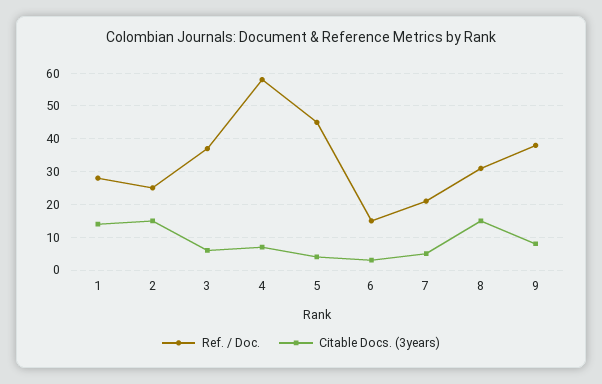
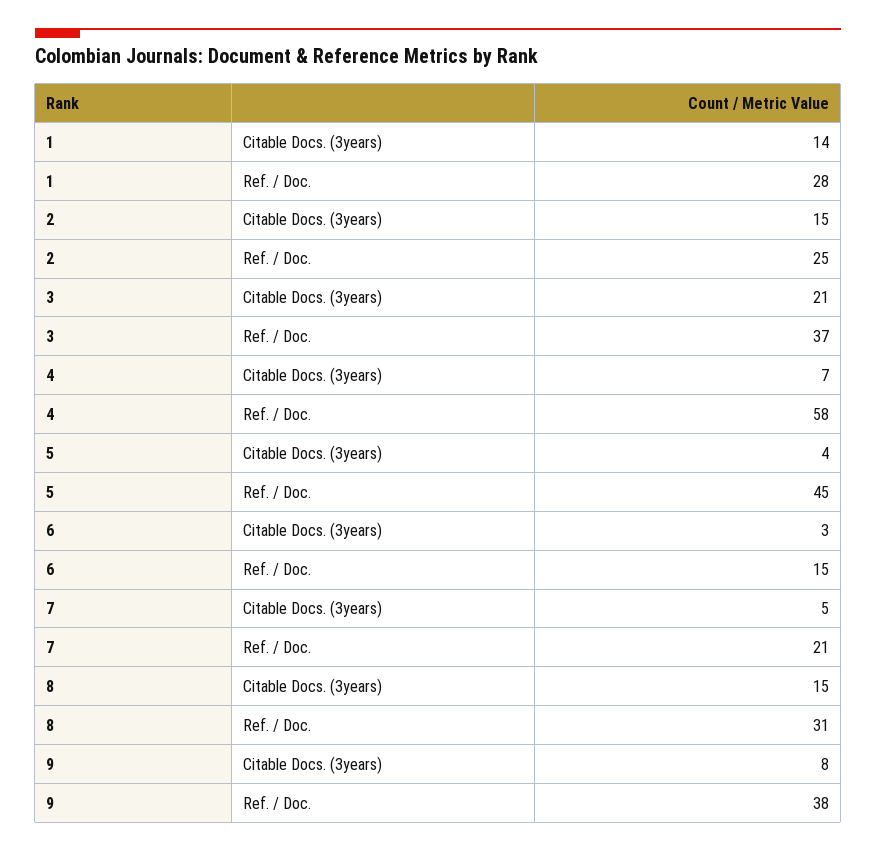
Citable Docs. (3years), 3: 5 -> 21

